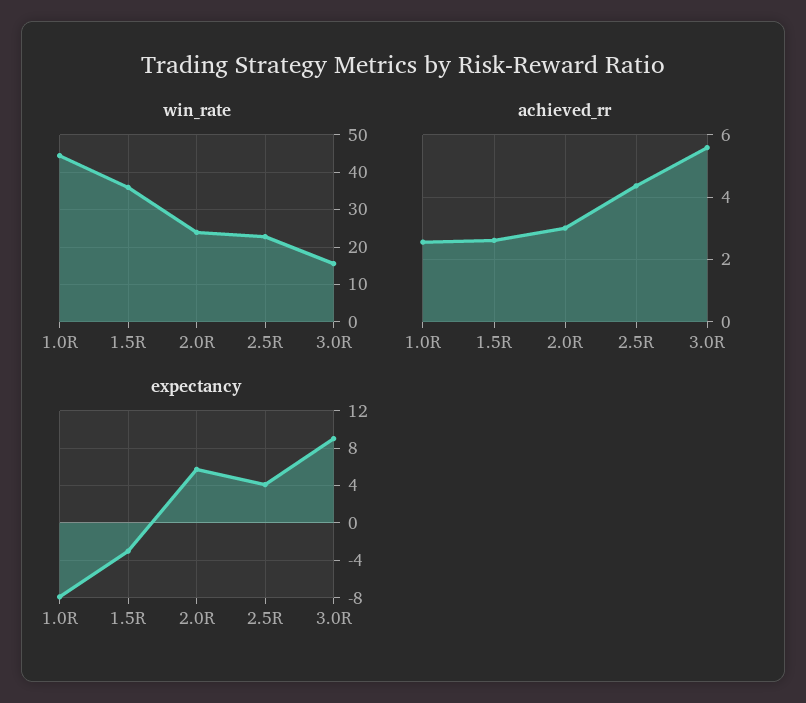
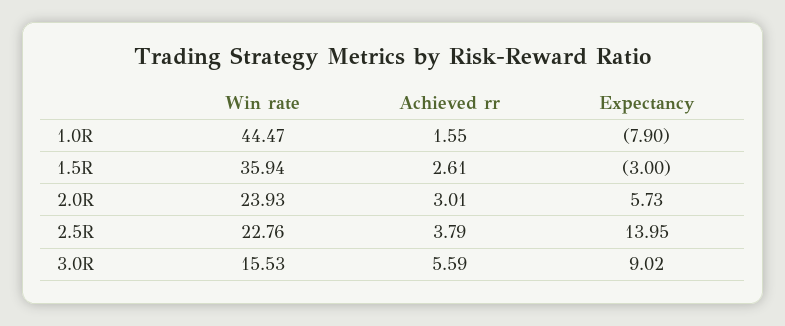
achieved_rr, 1.0R: 2.6 -> 1.55
achieved_rr, 2.5R: 4.4 -> 3.79
expectancy, 2.5R: 4 -> 13.95

